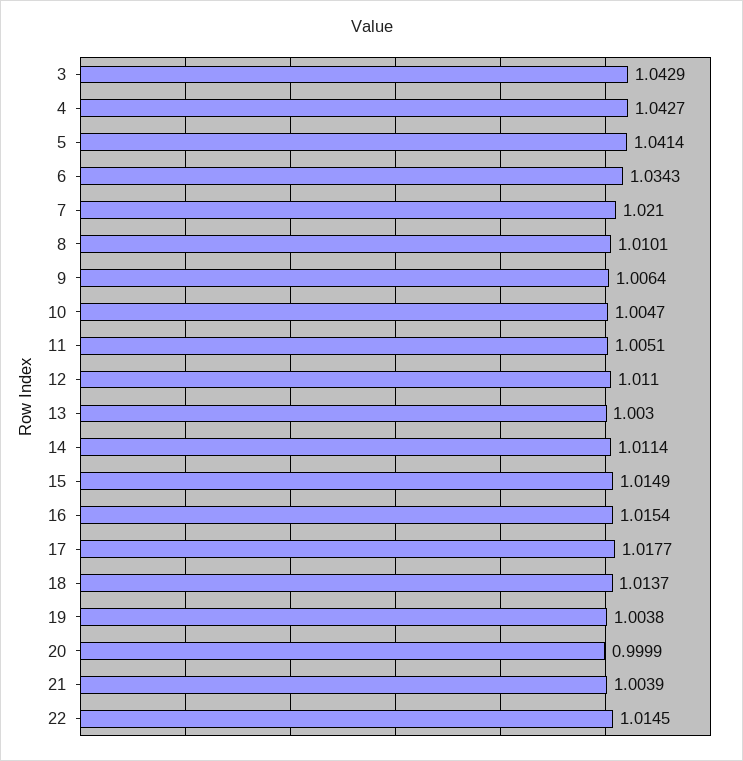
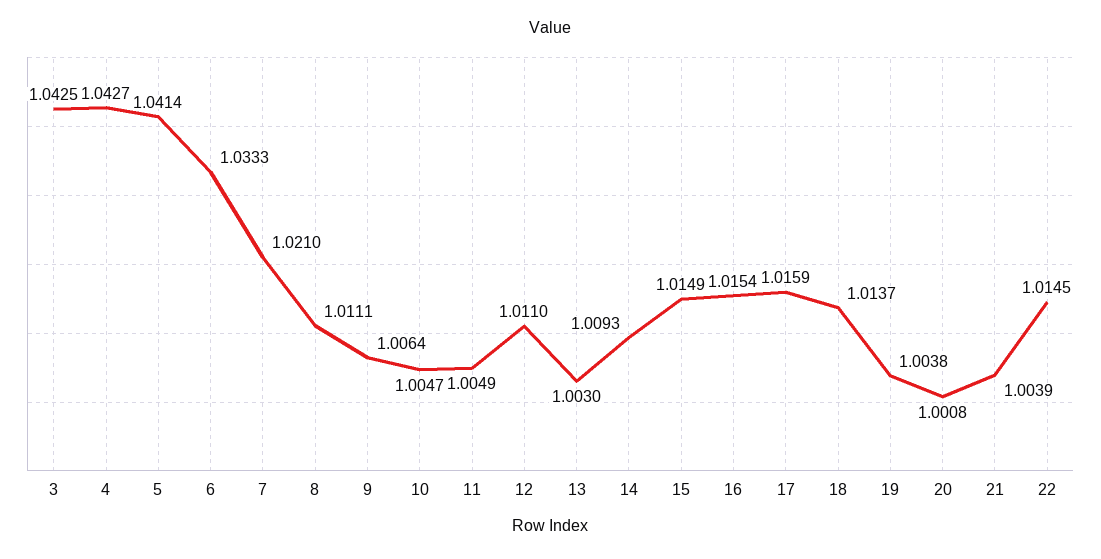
3: 1.0429 -> 1.0425
6: 1.0343 -> 1.0333
8: 1.0101 -> 1.0111
11: 1.0051 -> 1.0049
14: 1.0114 -> 1.0093
17: 1.0177 -> 1.0159
20: 0.9999 -> 1.0008

